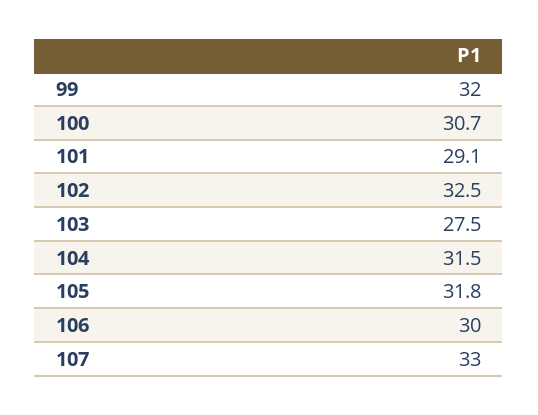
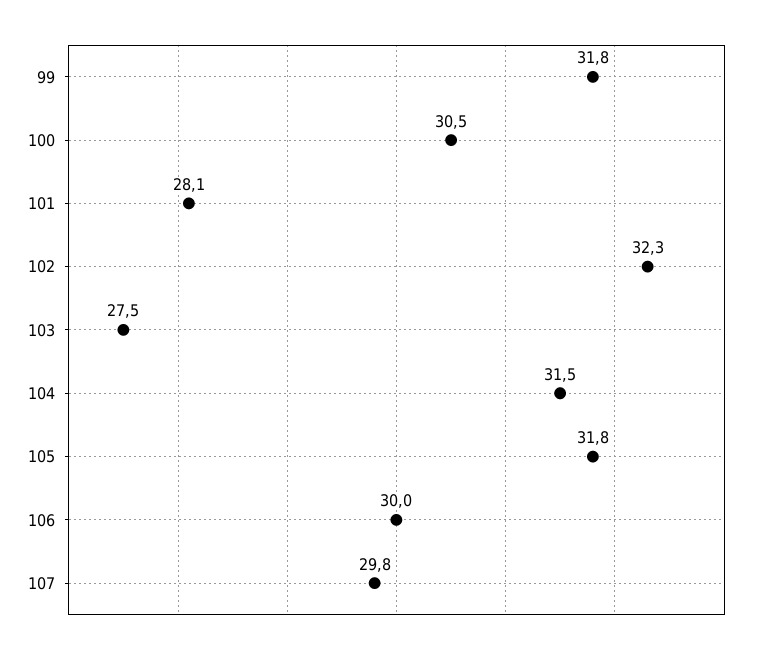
99: 32 -> 31.8
100: 30.7 -> 30.5
101: 29.1 -> 28.1
102: 32.5 -> 32.3
107: 33 -> 29.8

